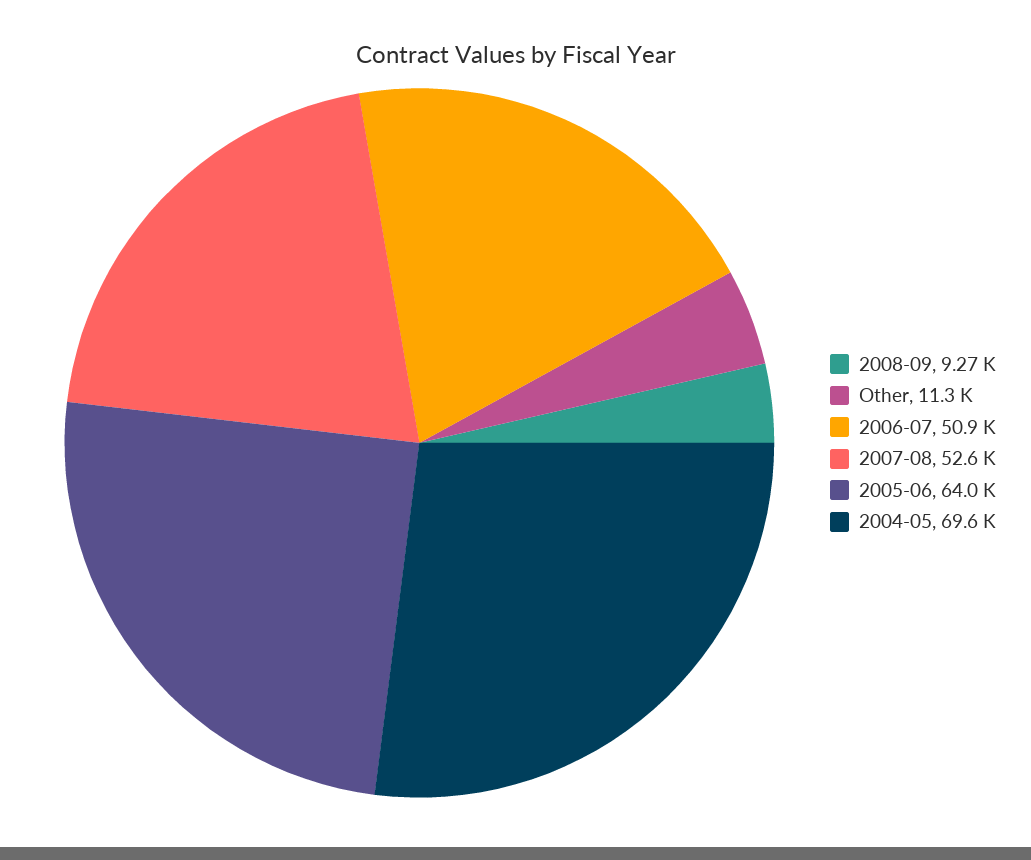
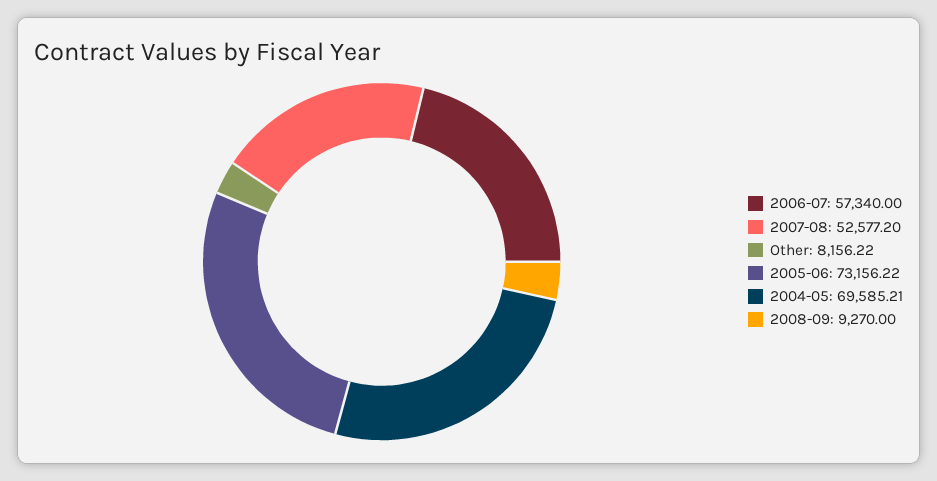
Other: 11300 -> 8156.22
2006-07: 50900 -> 57340
2005-06: 64000 -> 73156.22

